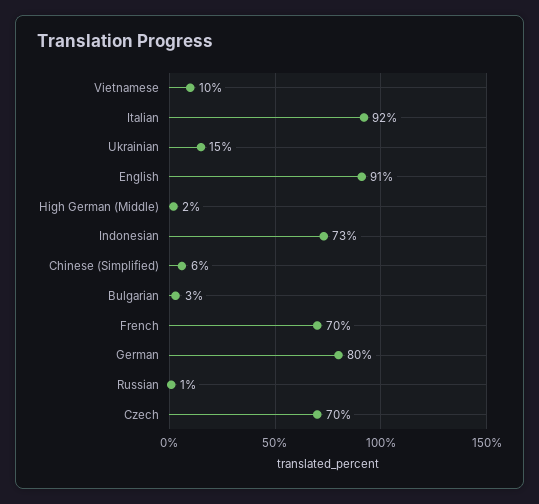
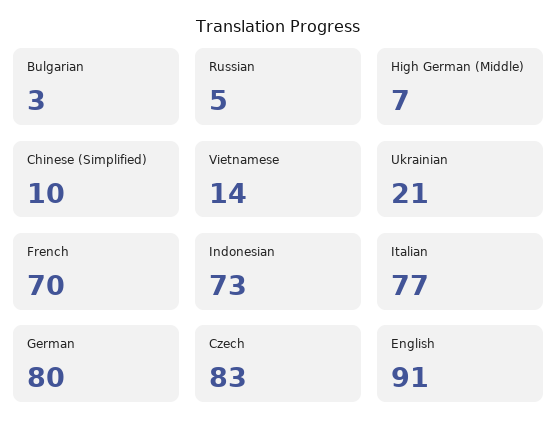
Vietnamese: 10 -> 14
Italian: 92 -> 77
Ukrainian: 15 -> 21
High German (Middle): 2 -> 7
Chinese (Simplified): 6 -> 10
Russian: 1 -> 5
Czech: 70 -> 83

